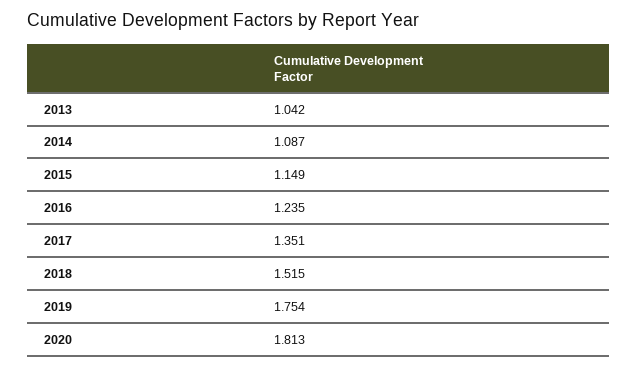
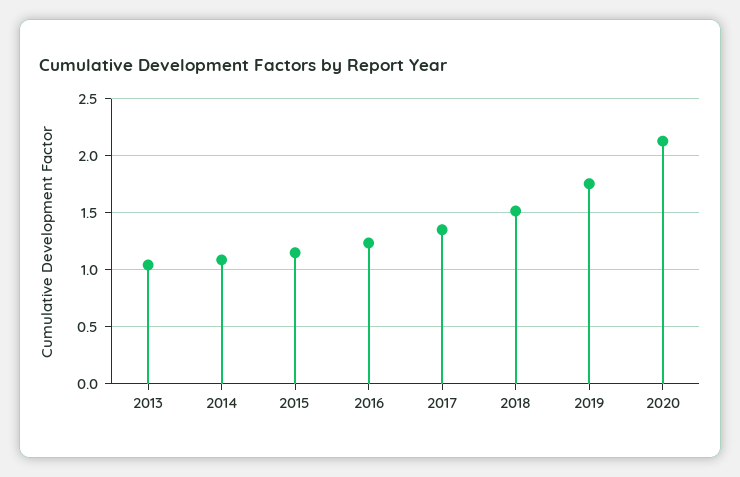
2020: 1.813 -> 2.1

